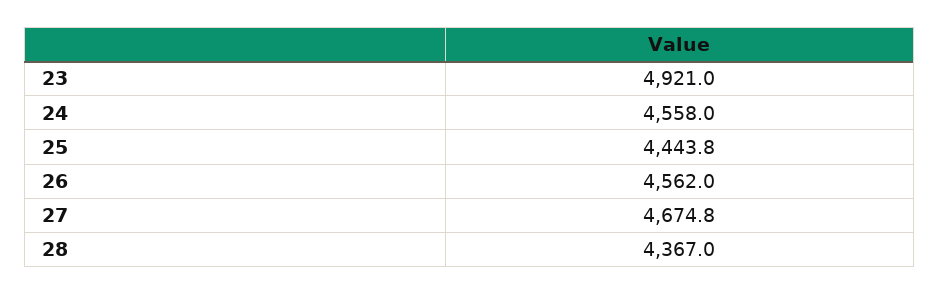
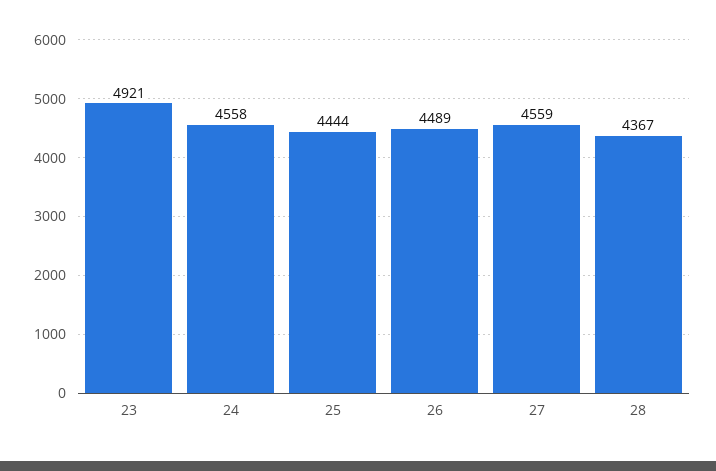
26: 4562 -> 4489
27: 4674.8 -> 4559

